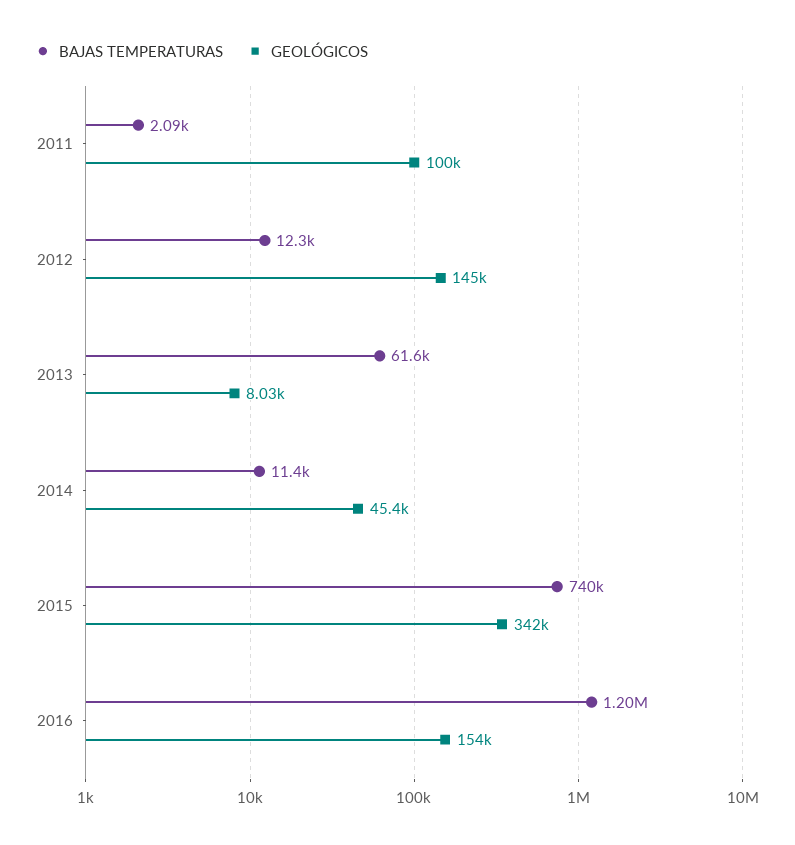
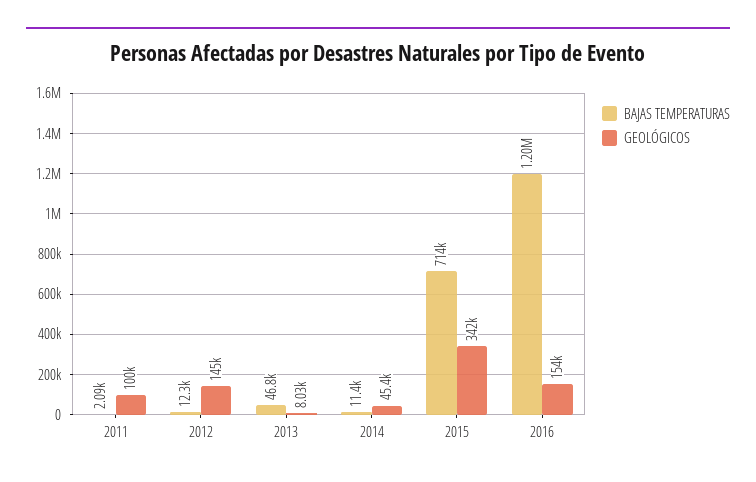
BAJAS TEMPERATURAS, 2013: 61600 -> 46800
BAJAS TEMPERATURAS, 2015: 740000 -> 714000

